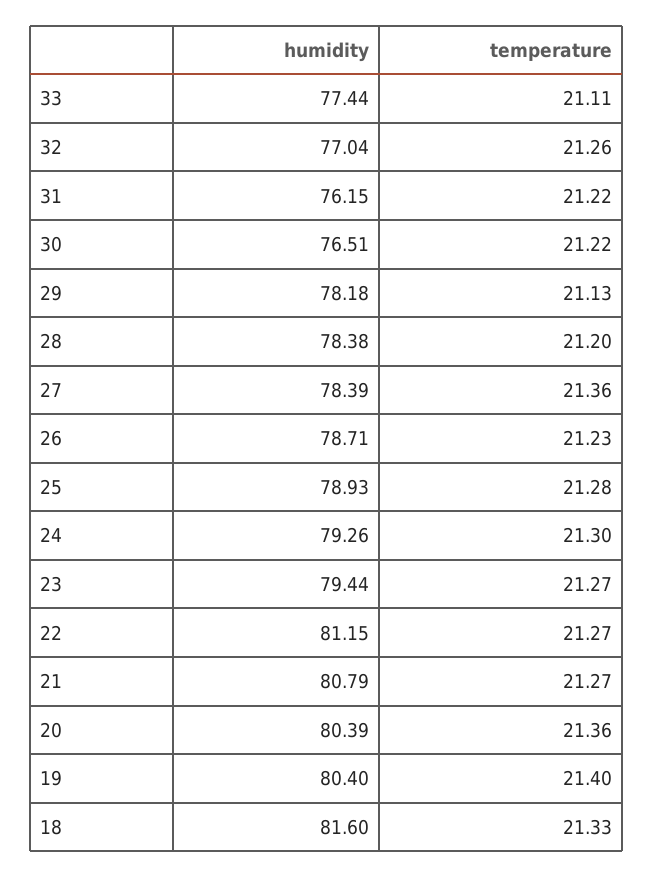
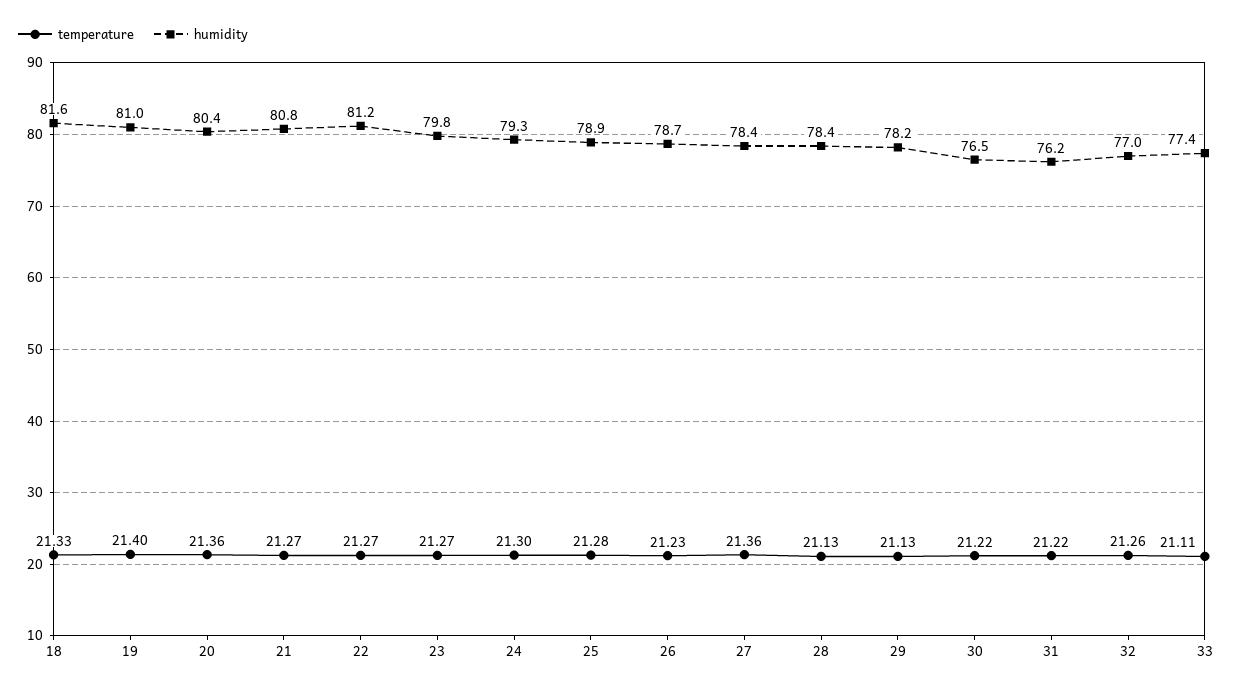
temperature, 28: 21.2 -> 21.13
humidity, 23: 79.44 -> 79.8
humidity, 19: 80.4 -> 81

